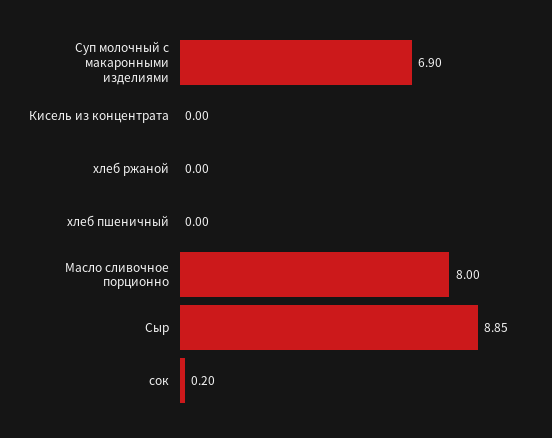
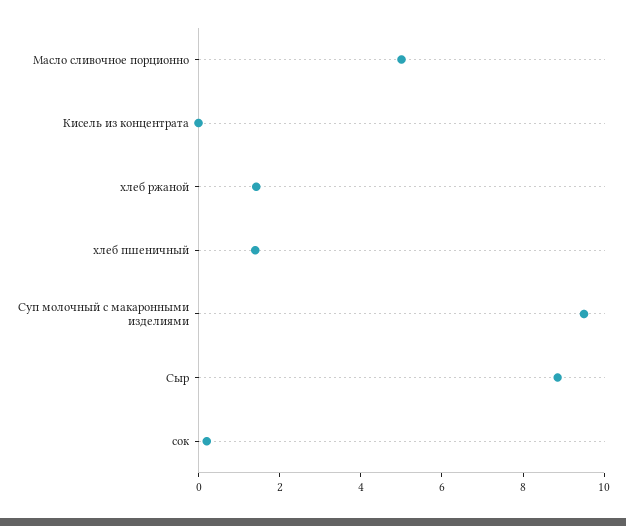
Суп молочный с макаронными изделиями: 6.9 -> 9.5
хлеб ржаной: 0 -> 1.5
хлеб пшеничный: 0 -> 1.5
Масло сливочное порционно: 8 -> 5

